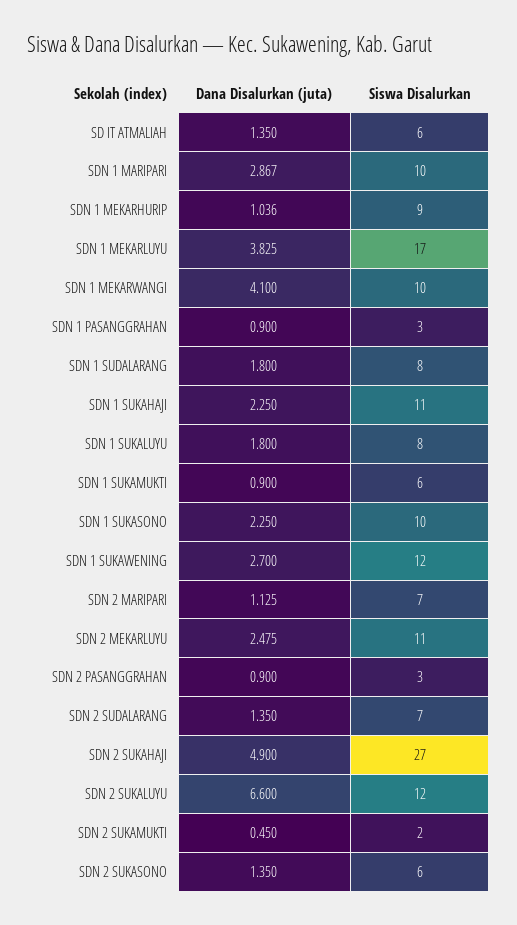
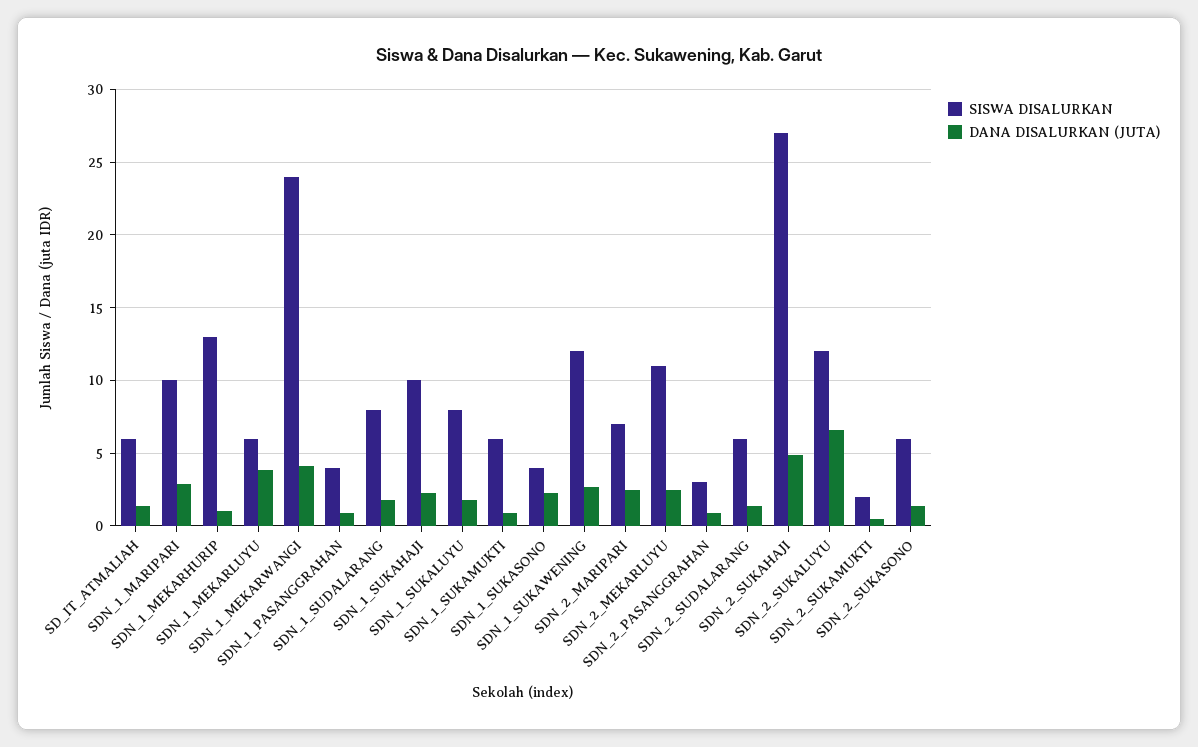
Siswa Disalurkan, SDN 1 MEKARHURIP: 9 -> 13
Siswa Disalurkan, SDN 1 MEKARLUYU: 17 -> 6
Siswa Disalurkan, SDN 1 MEKARWANGI: 10 -> 24
Siswa Disalurkan, SDN 1 PASANGGRAHAN: 3 -> 4
Siswa Disalurkan, SDN 1 SUKAHAJI: 11 -> 10
Siswa Disalurkan, SDN 1 SUKASONO: 10 -> 4
Dana Disalurkan (juta), SDN 2 MARIPARI: 1.125 -> 2.5
Siswa Disalurkan, SDN 2 SUDALARANG: 7 -> 6

